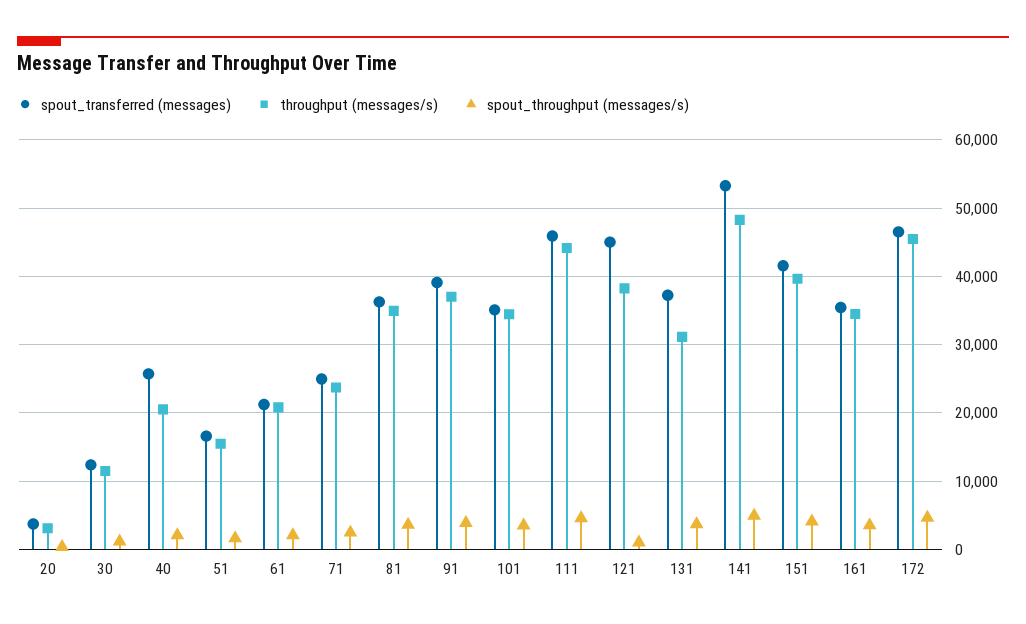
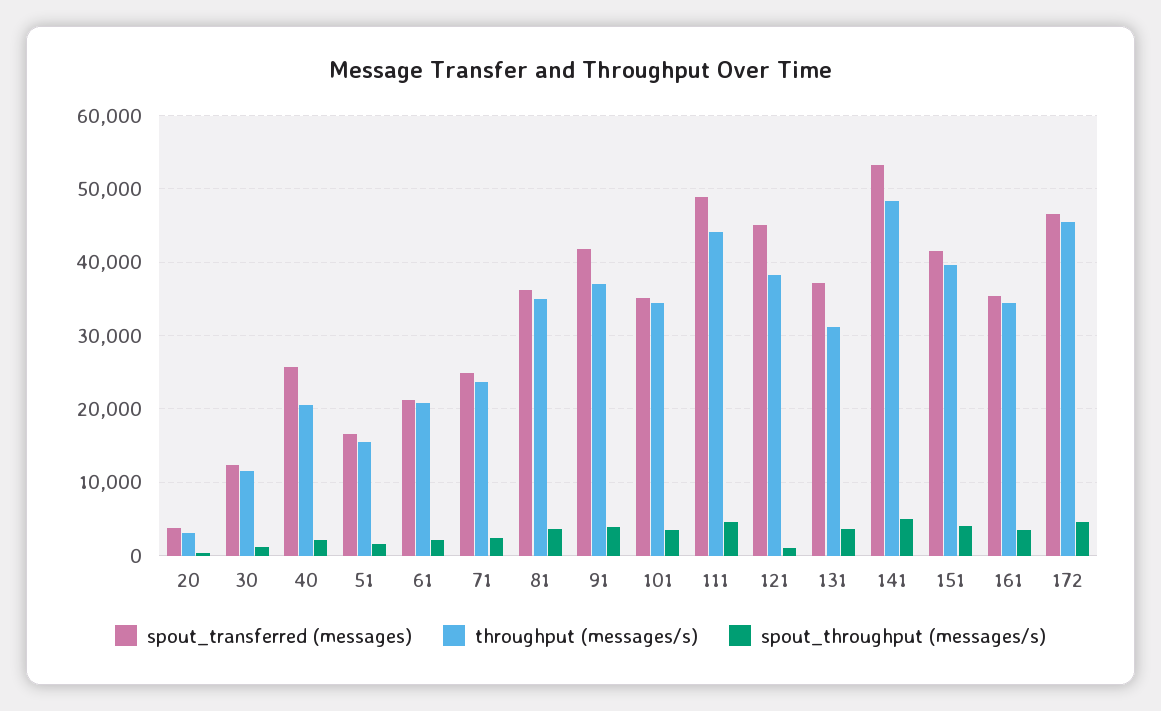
spout_transferred (messages), 91: 39000 -> 42000
spout_transferred (messages), 111: 46000 -> 49000

